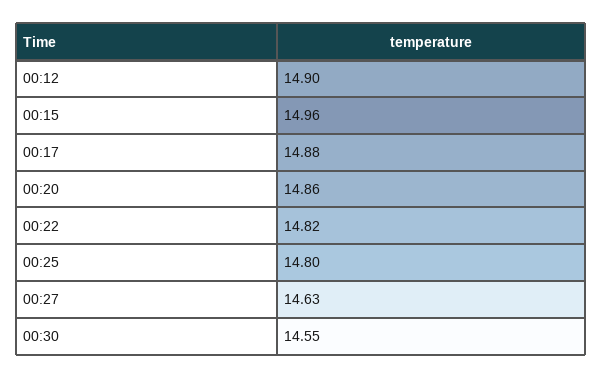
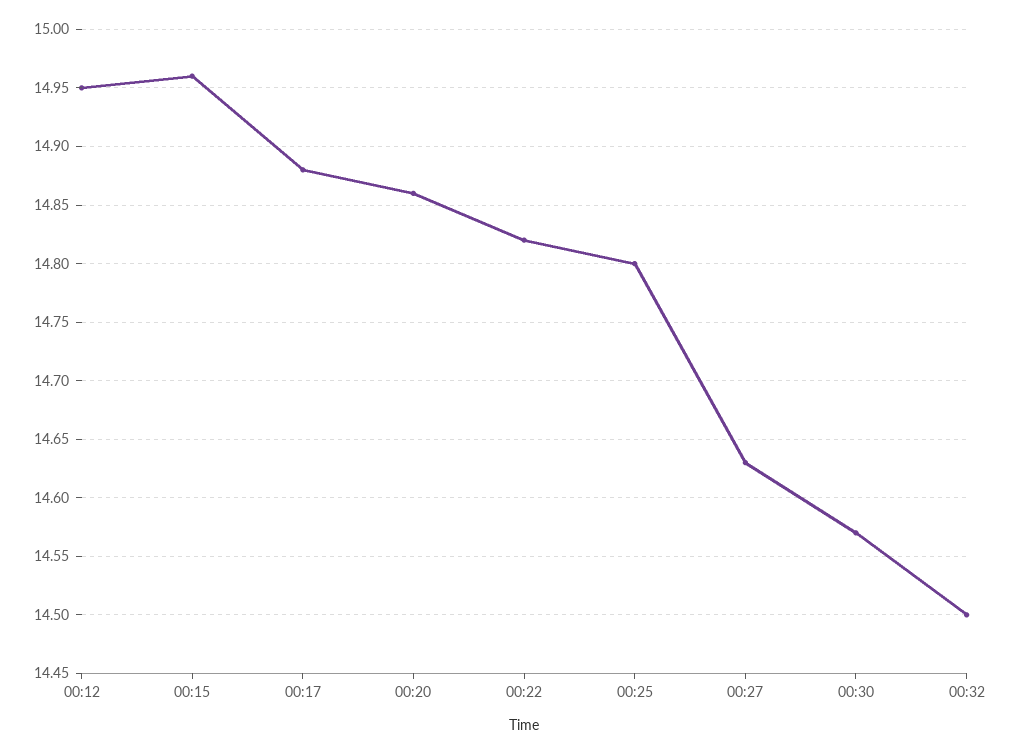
00:12: 14.9 -> 14.95
00:30: 14.55 -> 14.57
00:32: none -> 14.5

